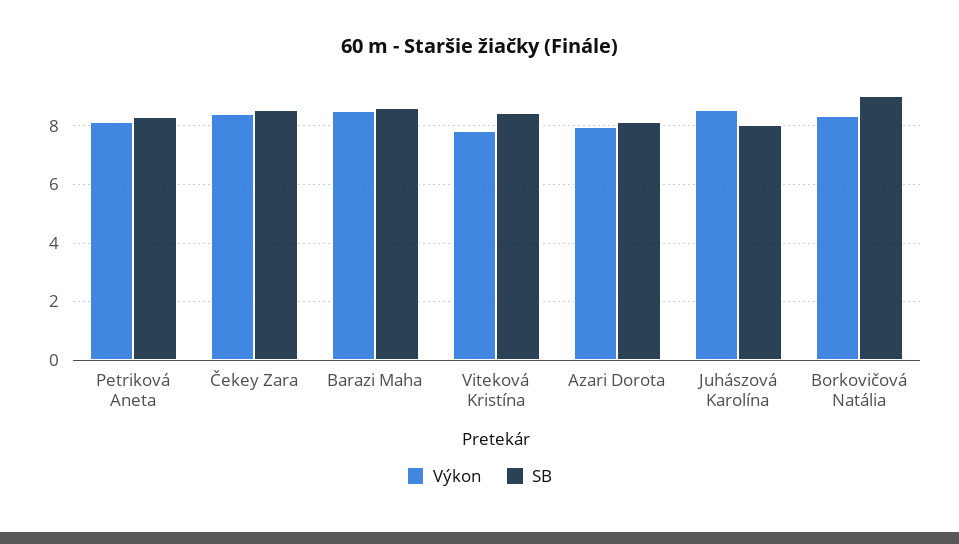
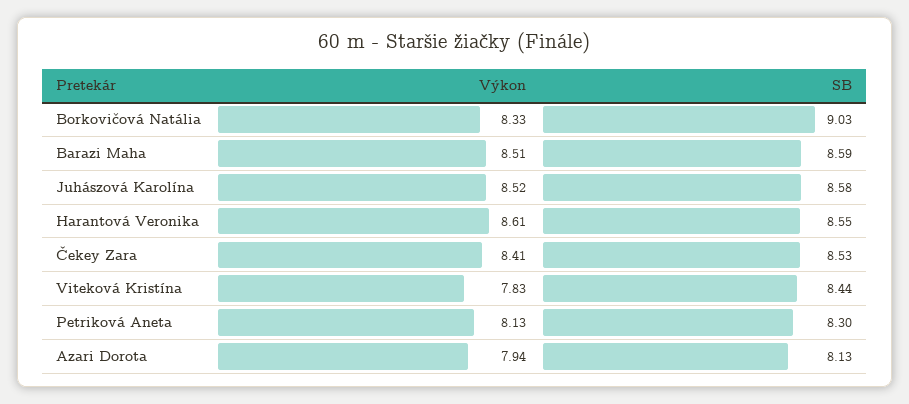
SB, Juhászová Karolína: 8 -> 8.58
Výkon, Harantová Veronika: none -> 8.61
SB, Harantová Veronika: none -> 8.55

